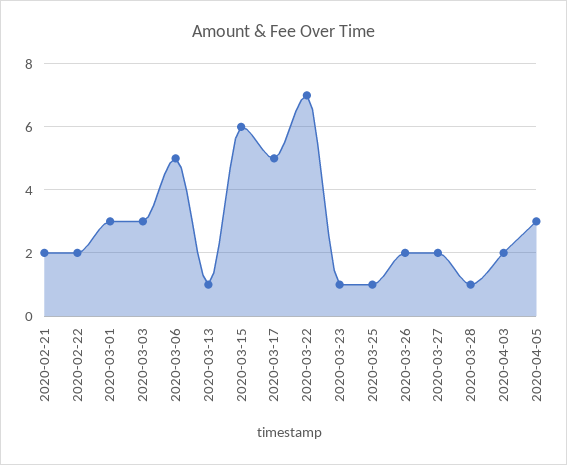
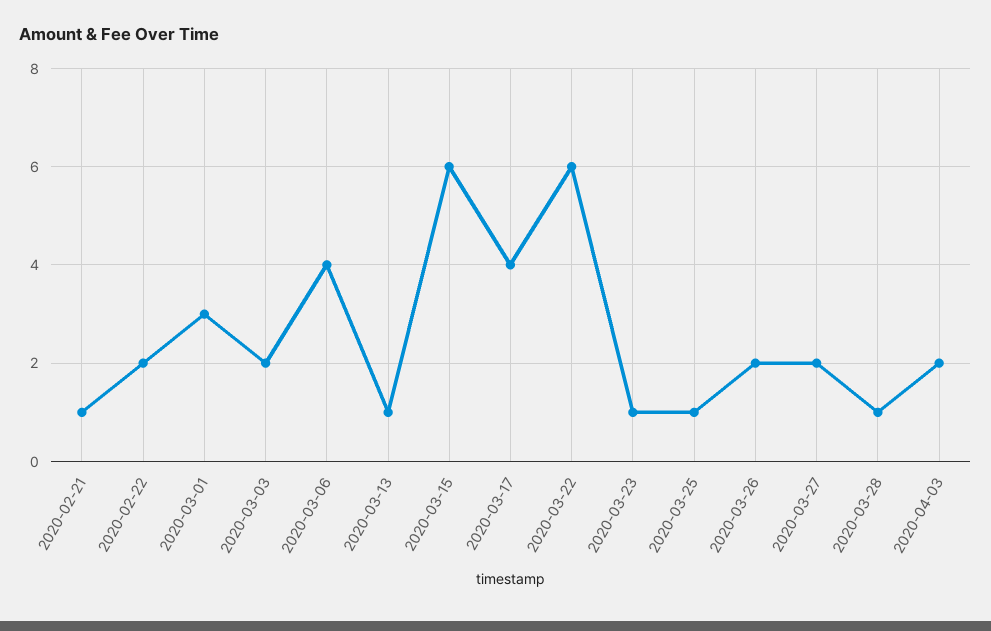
2020-02-21: 2 -> 1
2020-03-03: 3 -> 2
2020-03-06: 5 -> 4
2020-03-17: 5 -> 4
2020-03-22: 7 -> 6
2020-04-05: 3 -> none

